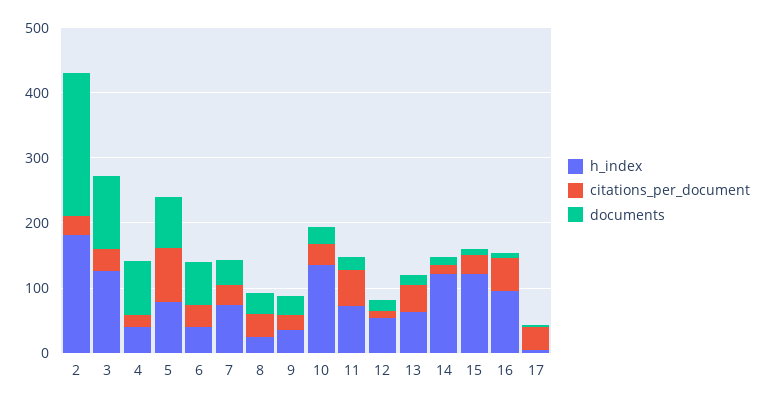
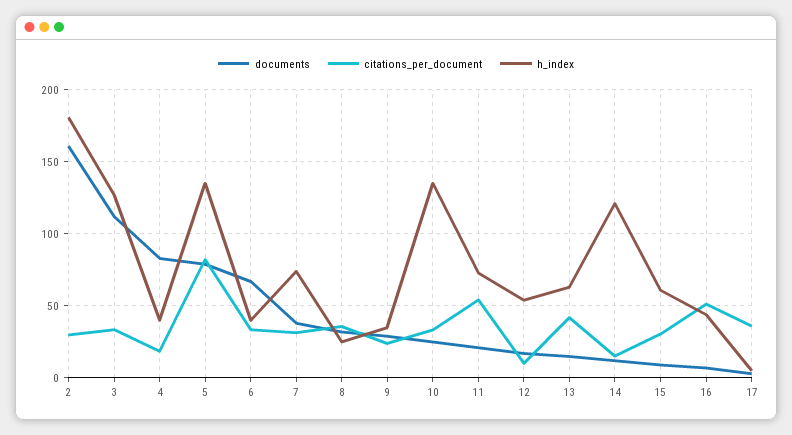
documents, 2: 220 -> 160
h_index, 5: 80 -> 135
h_index, 15: 120 -> 60
h_index, 16: 100 -> 45

